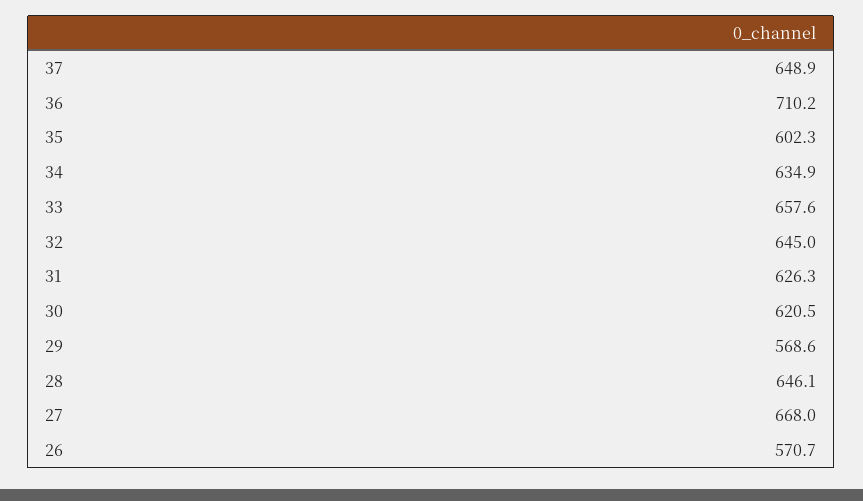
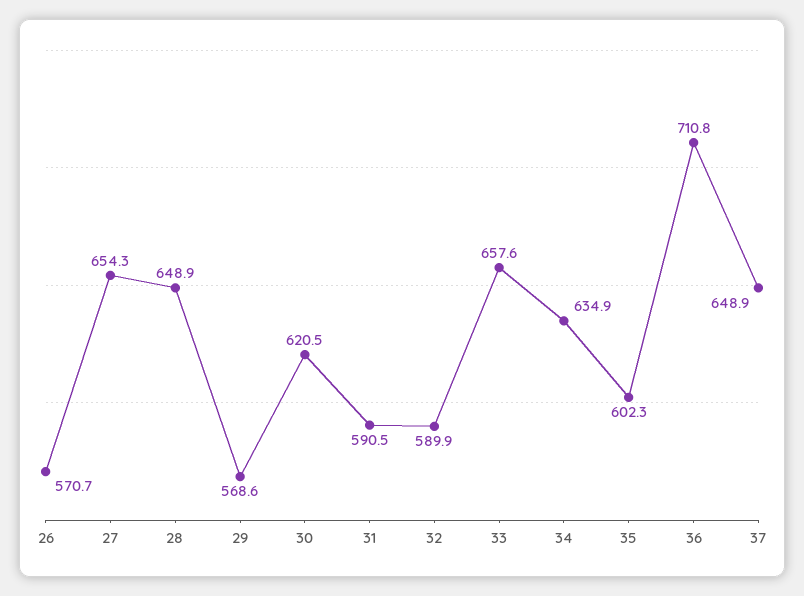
36: 710.2 -> 710.8
32: 645 -> 589.9
31: 626.3 -> 590.5
28: 646.1 -> 648.9
27: 668 -> 654.3

